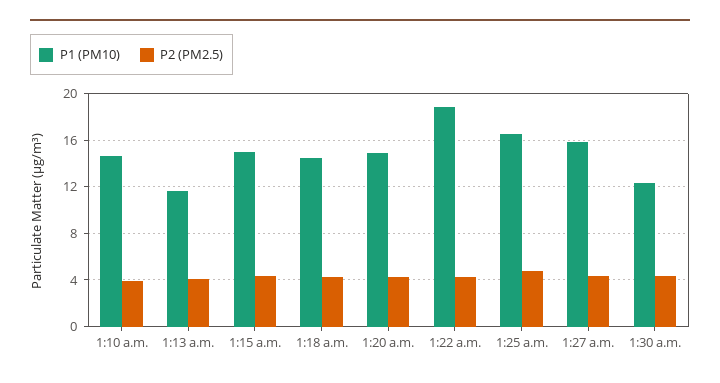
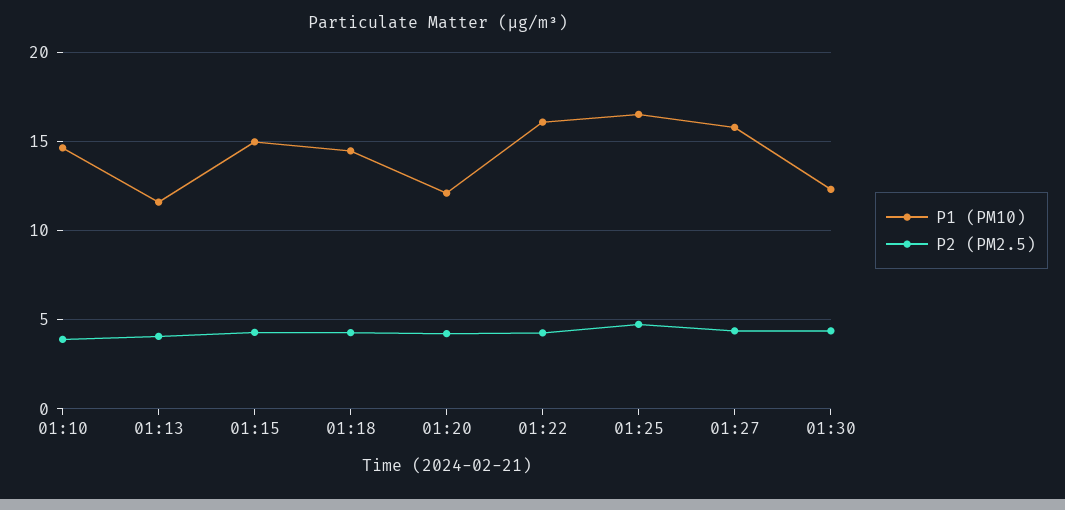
P1 (PM10), 1:20 a.m.: 15 -> 12
P1 (PM10), 1:22 a.m.: 19 -> 16

